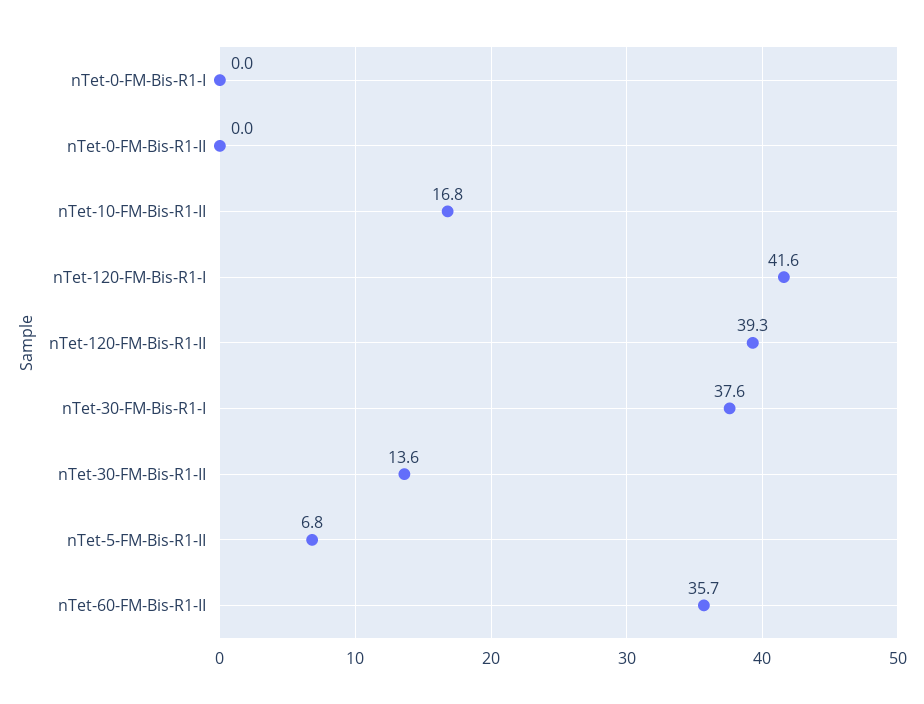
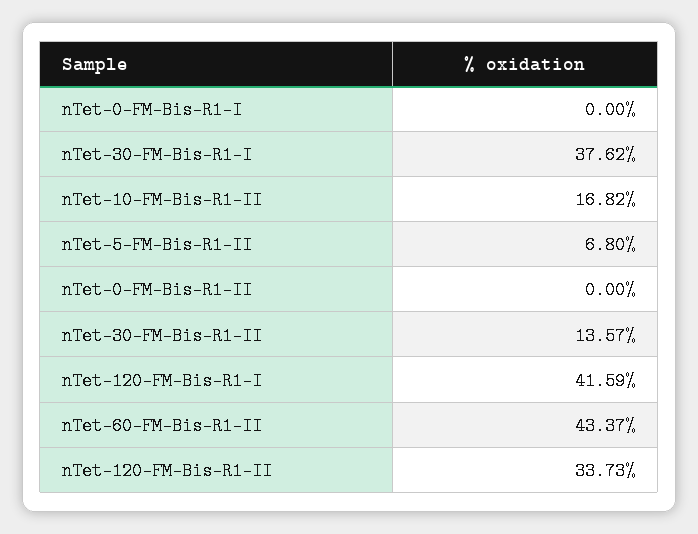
nTet-120-FM-Bis-R1-II: 39.3 -> 33.73
nTet-60-FM-Bis-R1-II: 35.7 -> 43.37

